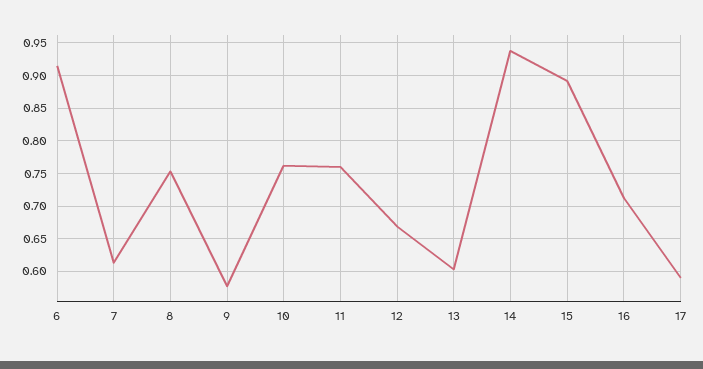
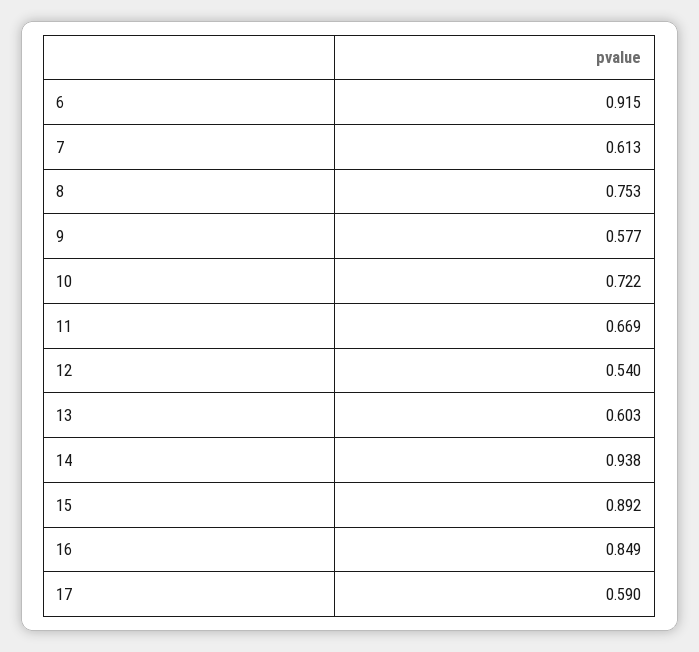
10: 0.76 -> 0.722
11: 0.76 -> 0.669
12: 0.67 -> 0.54
16: 0.71 -> 0.849

